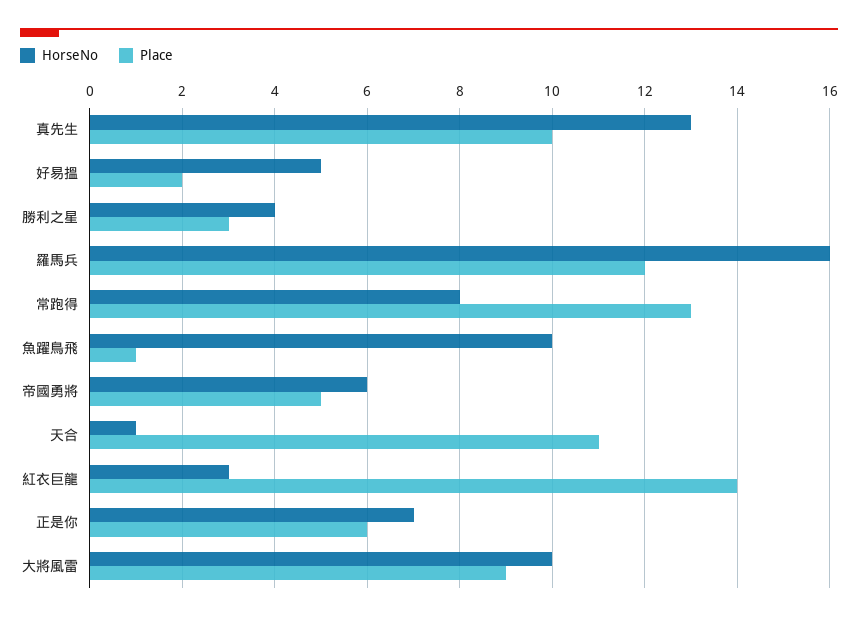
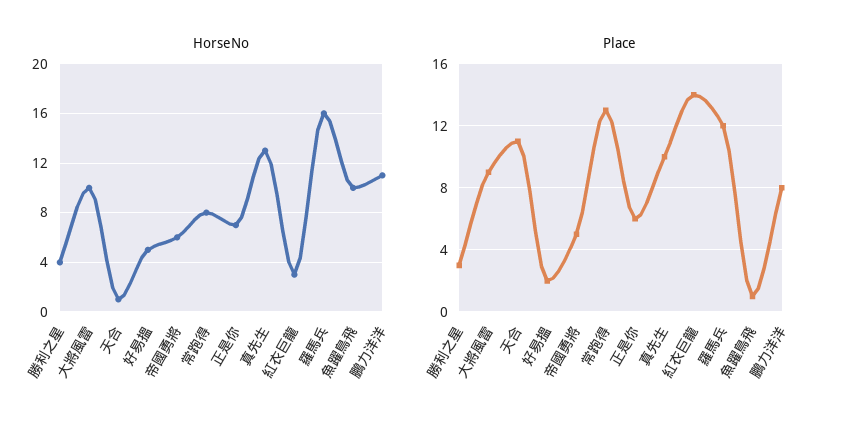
HorseNo, 鵬力洋洋: none -> 11
Place, 鵬力洋洋: none -> 8

